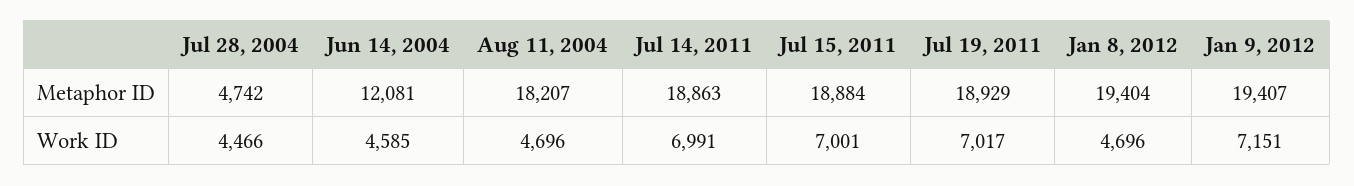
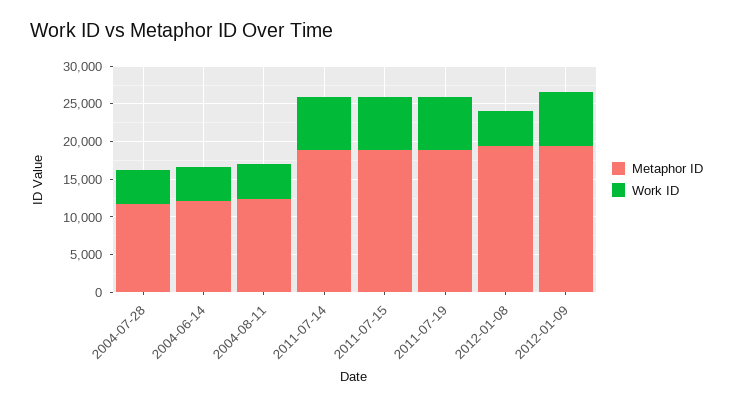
Metaphor ID, Jul 28, 2004: 4742 -> 12500
Metaphor ID, Aug 11, 2004: 18207 -> 12500

